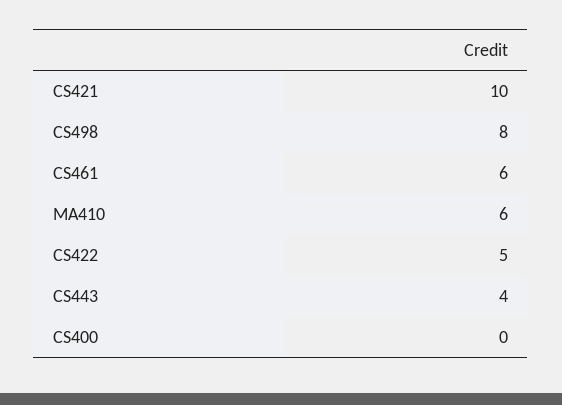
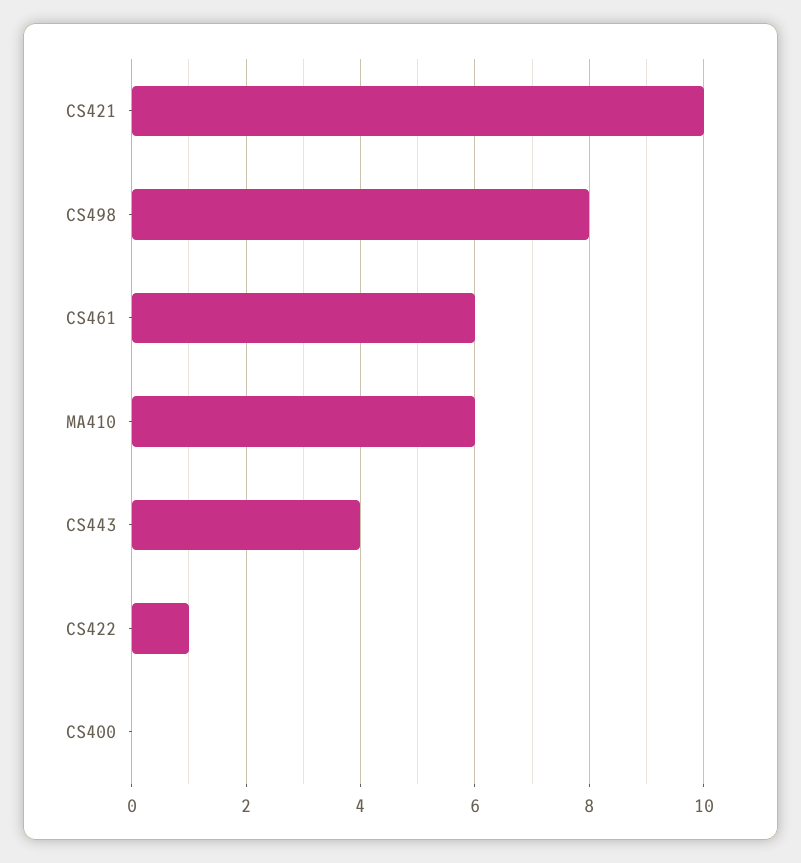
CS422: 5 -> 1

